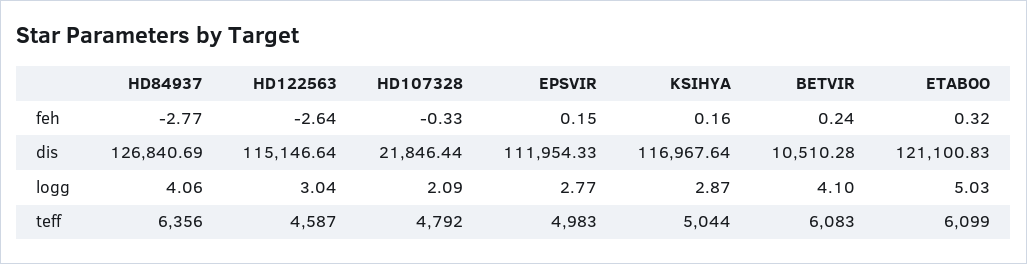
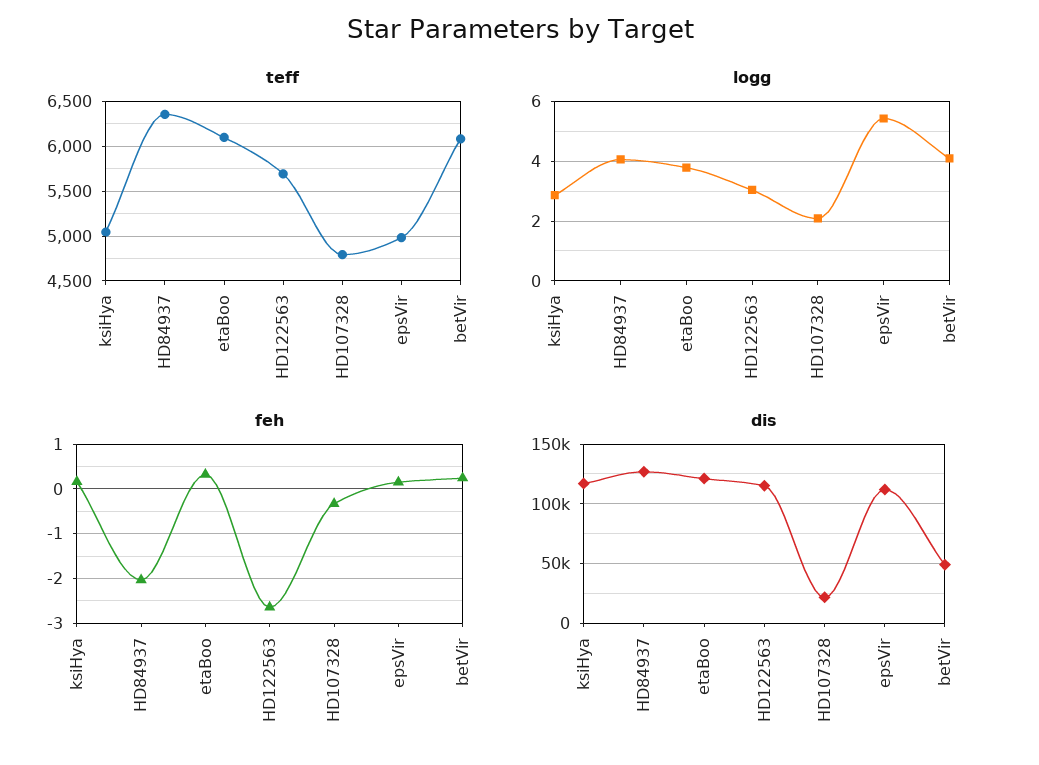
feh, HD84937: -2.77 -> -2
dis, BETVIR: 10510.28 -> 50000
logg, EPSVIR: 2.77 -> 5.5
logg, ETABOO: 5.03 -> 3.75
teff, HD122563: 4587 -> 5700

